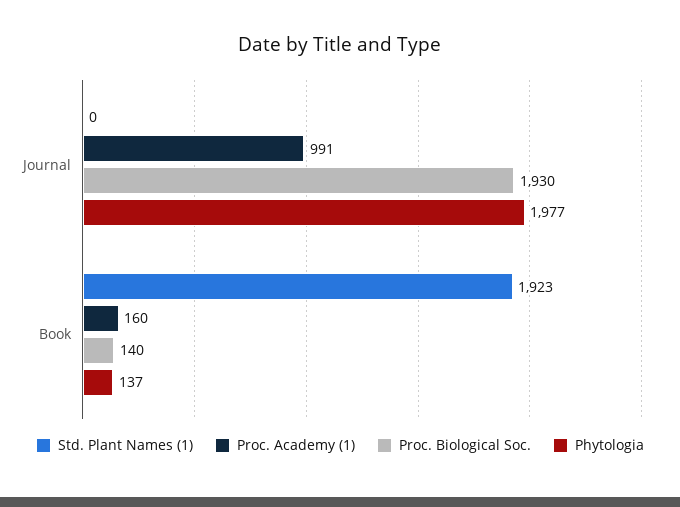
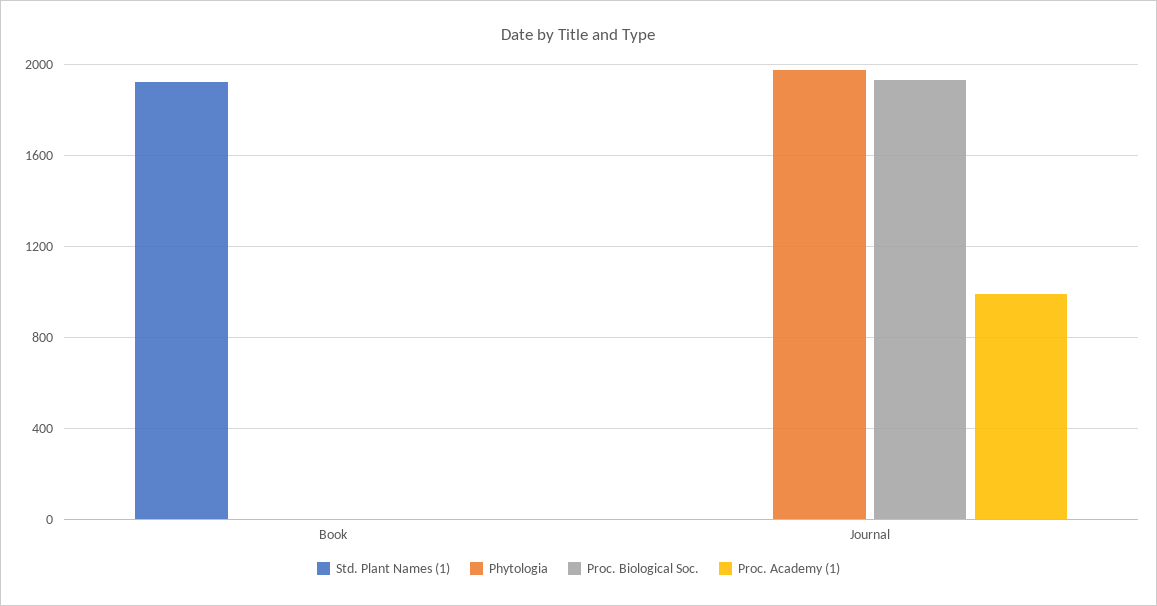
Proc. Academy (1), Book: 160 -> 0
Proc. Biological Soc., Book: 140 -> 0
Phytologia, Book: 137 -> 0

